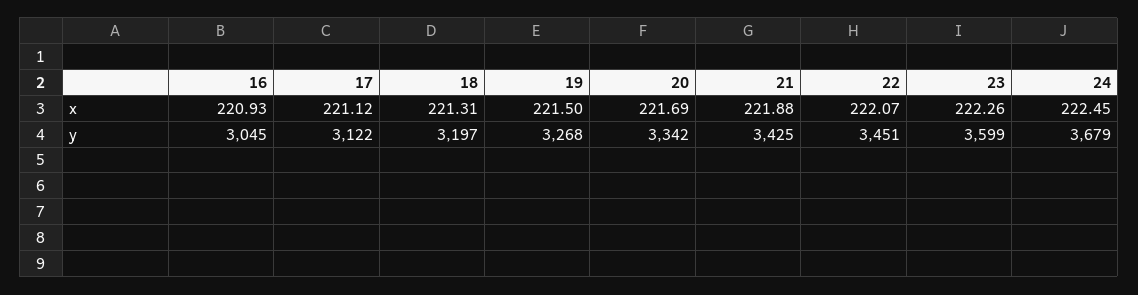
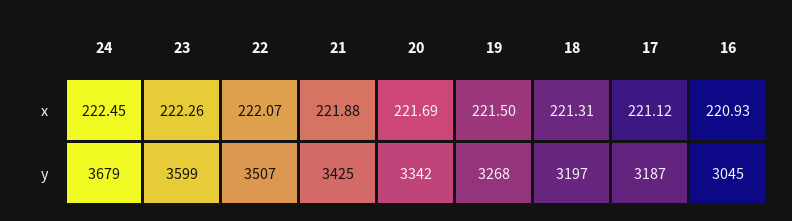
17, y: 3122 -> 3187
22, y: 3451 -> 3507

